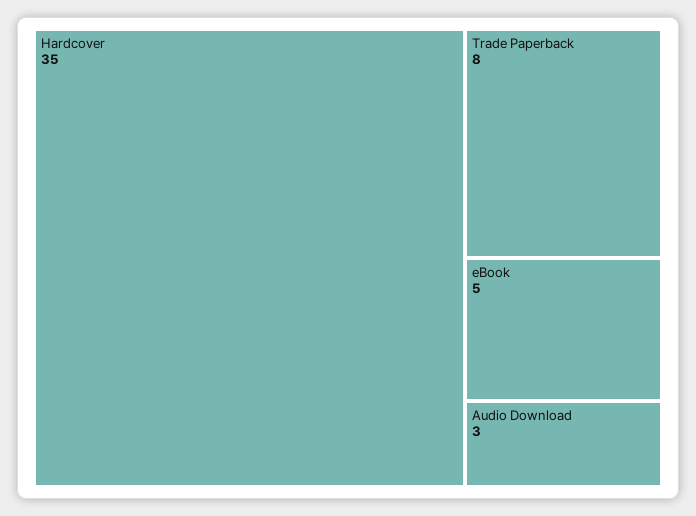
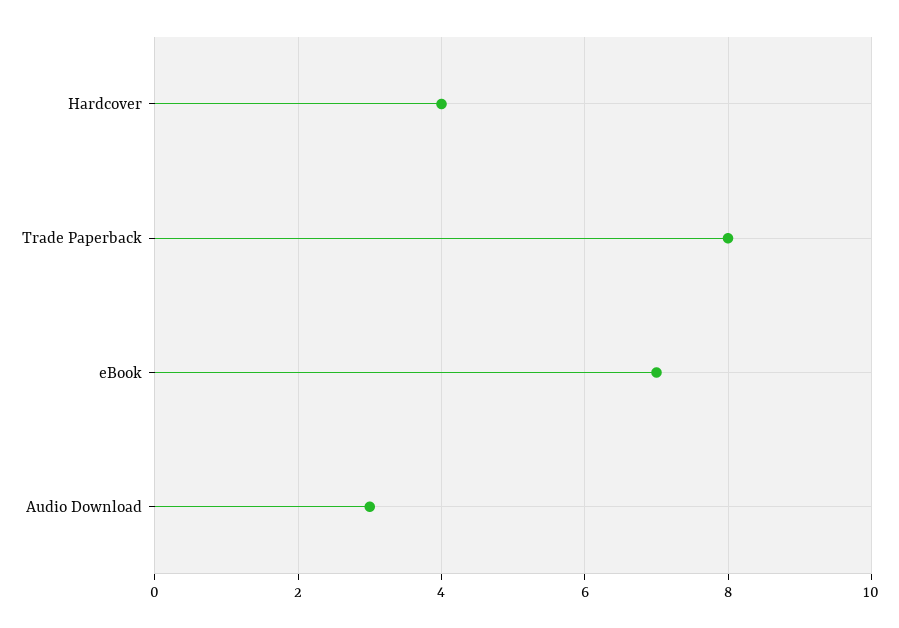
Hardcover: 35 -> 4
eBook: 5 -> 7

